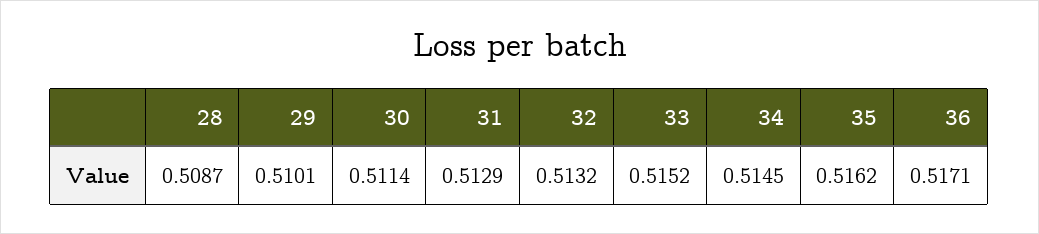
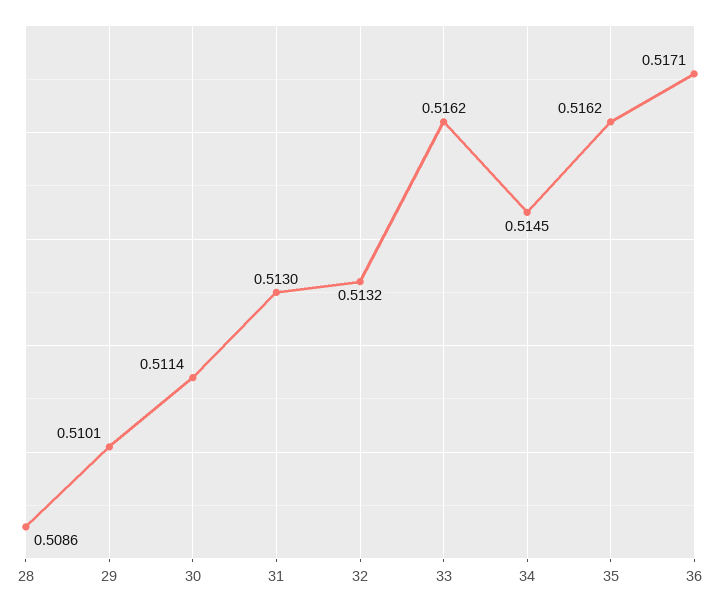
28: 0.5087 -> 0.5086
31: 0.5129 -> 0.513
33: 0.5152 -> 0.5162

